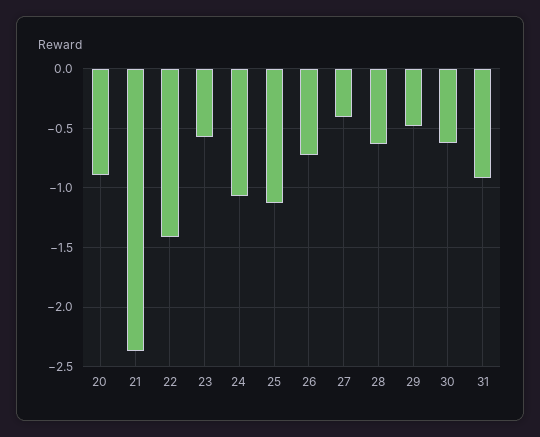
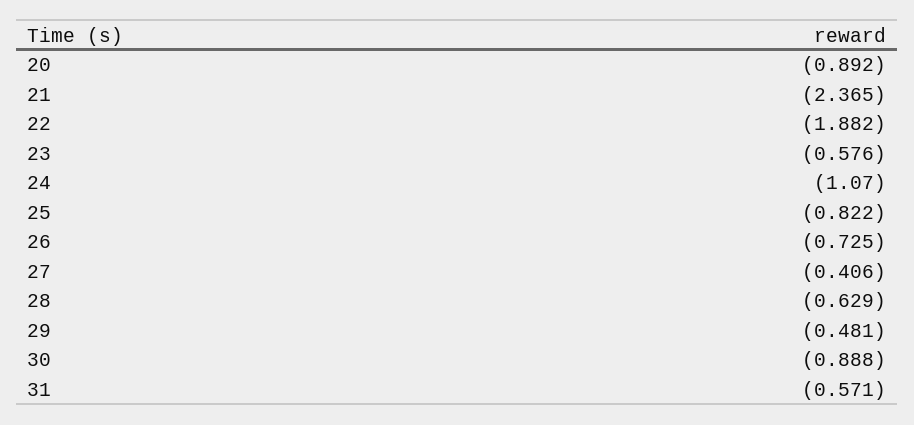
22: -1.4 -> -1.882
25: -1.1 -> -0.822
30: -0.6 -> -0.888
31: -0.9 -> -0.571

